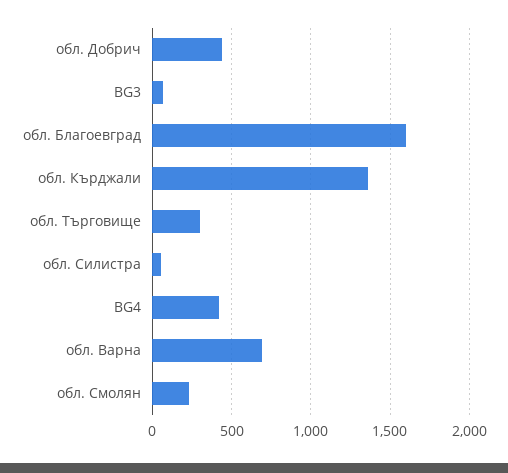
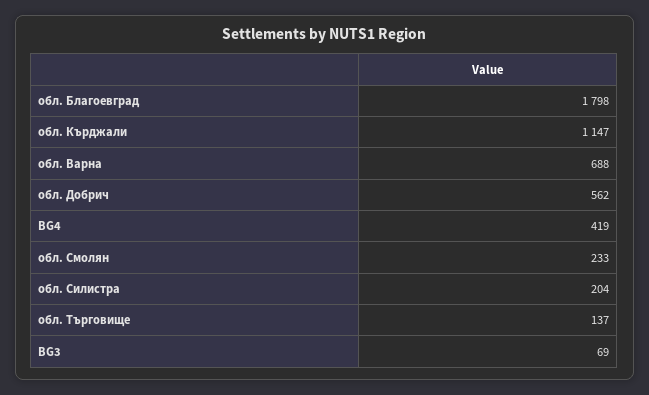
обл. Добрич: 450 -> 562
обл. Благоевград: 1600 -> 1798
обл. Кърджали: 1350 -> 1147
обл. Търговище: 300 -> 137
обл. Силистра: 50 -> 204

